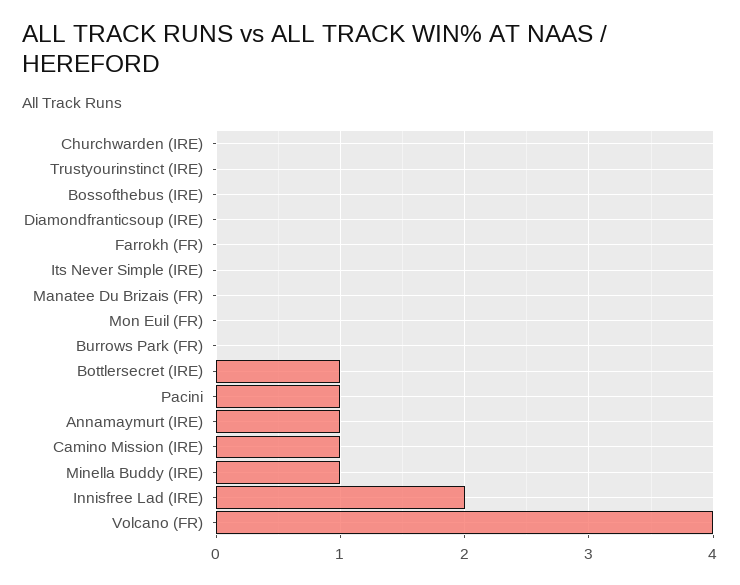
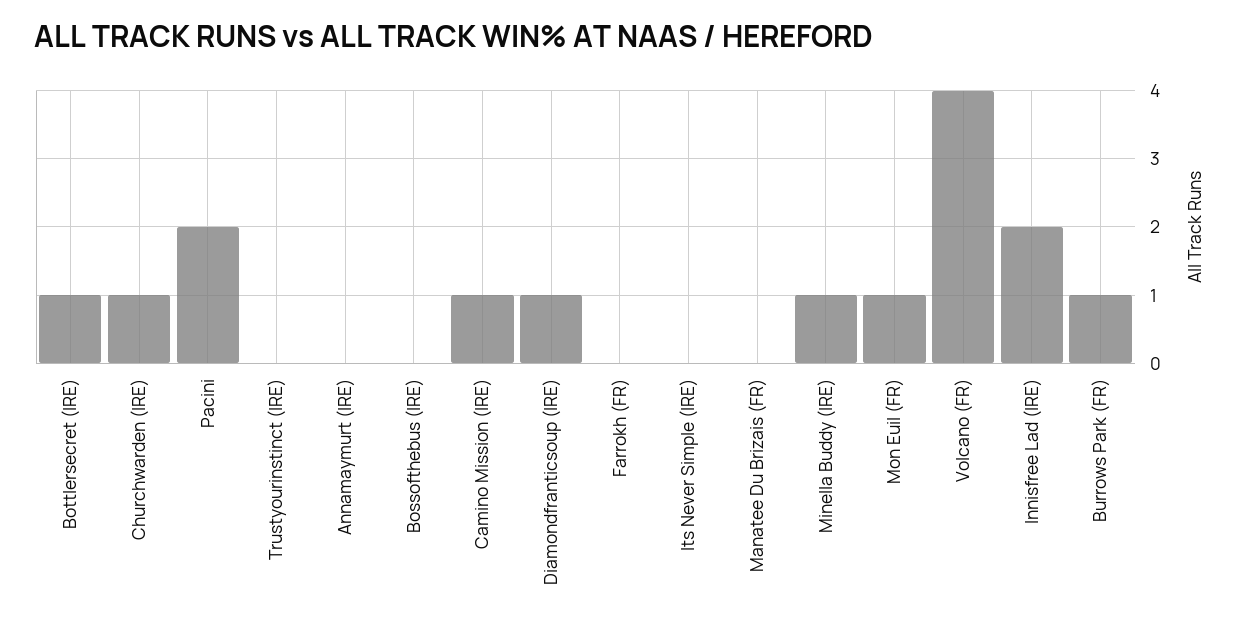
Churchwarden (IRE): 0 -> 1
Diamondfranticsoup (IRE): 0 -> 1
Mon Euil (FR): 0 -> 1
Burrows Park (FR): 0 -> 1
Pacini: 1 -> 2
Annamaymurt (IRE): 1 -> 0

